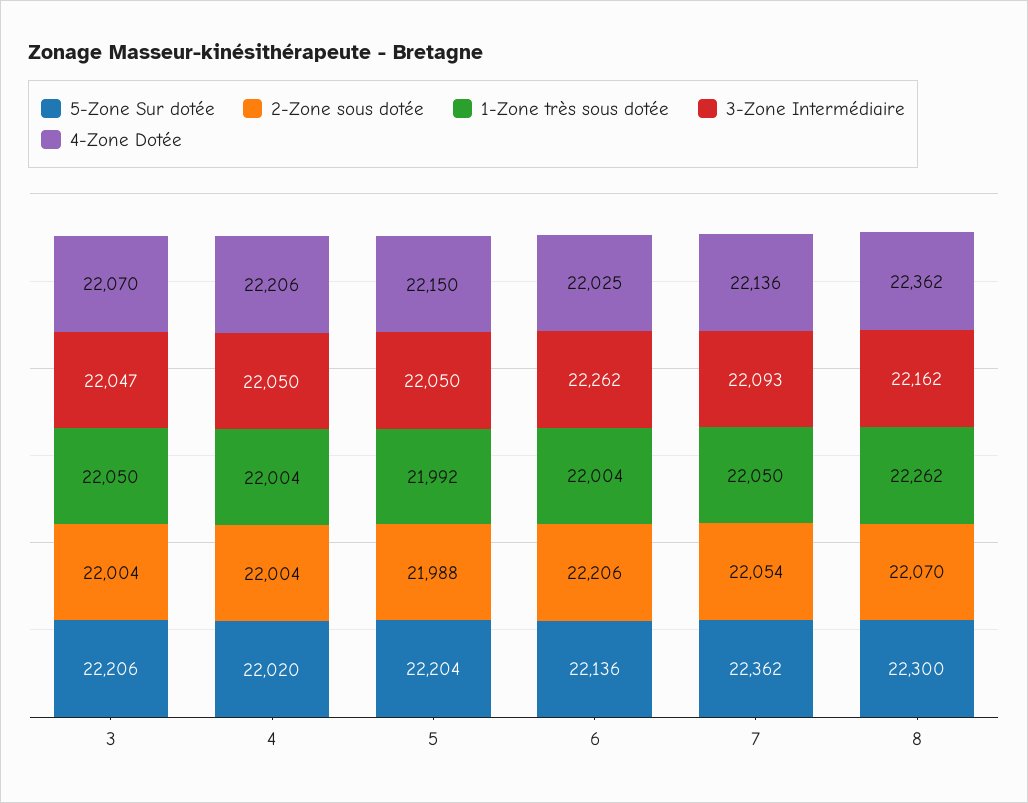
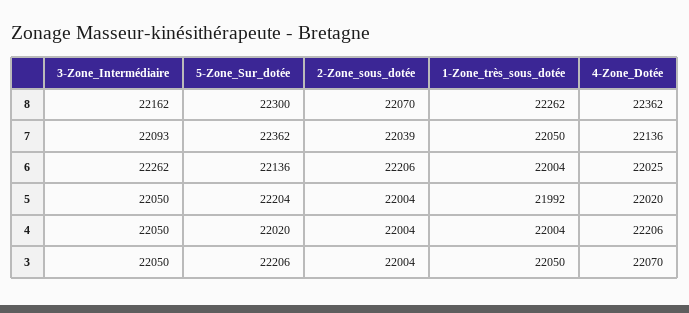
3-Zone Intermédiaire, 3: 22047 -> 22050
2-Zone sous dotée, 5: 21988 -> 22004
4-Zone Dotée, 5: 22150 -> 22020
2-Zone sous dotée, 7: 22054 -> 22039

